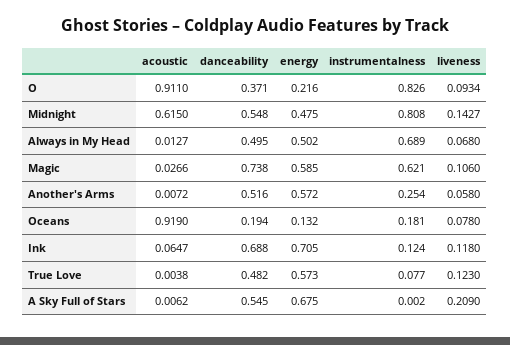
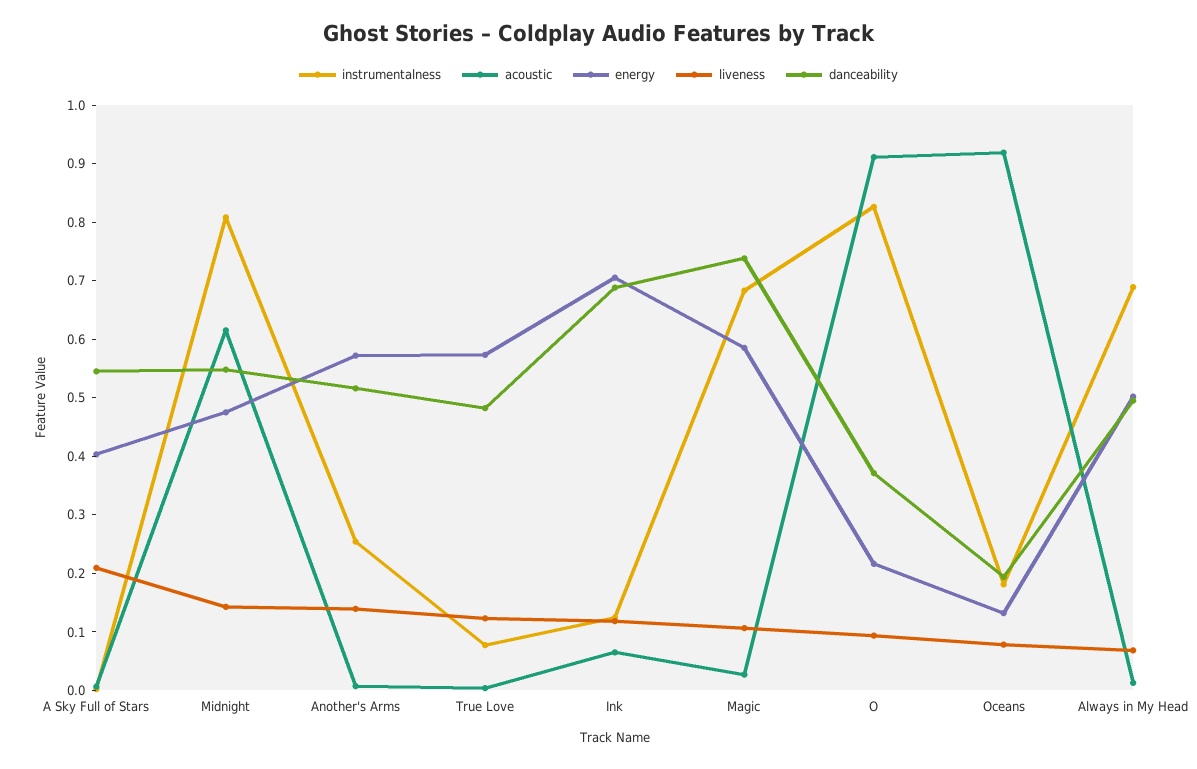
instrumentalness, Magic: 0.621 -> 0.68
liveness, Another's Arms: 0.058 -> 0.14
energy, A Sky Full of Stars: 0.675 -> 0.4

